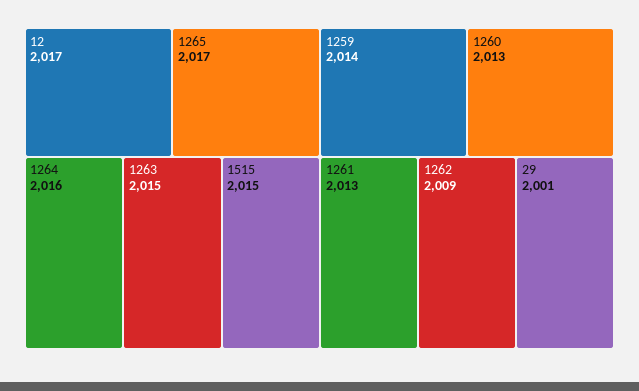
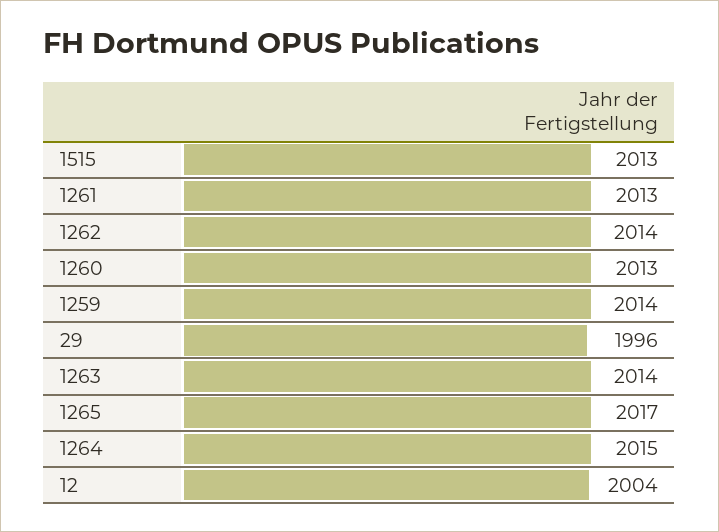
12: 2017 -> 2004
1264: 2016 -> 2015
1263: 2015 -> 2014
1515: 2015 -> 2013
1262: 2009 -> 2014
29: 2001 -> 1996

